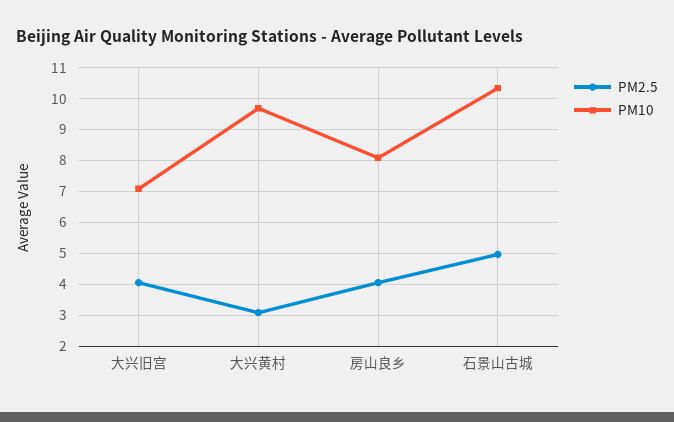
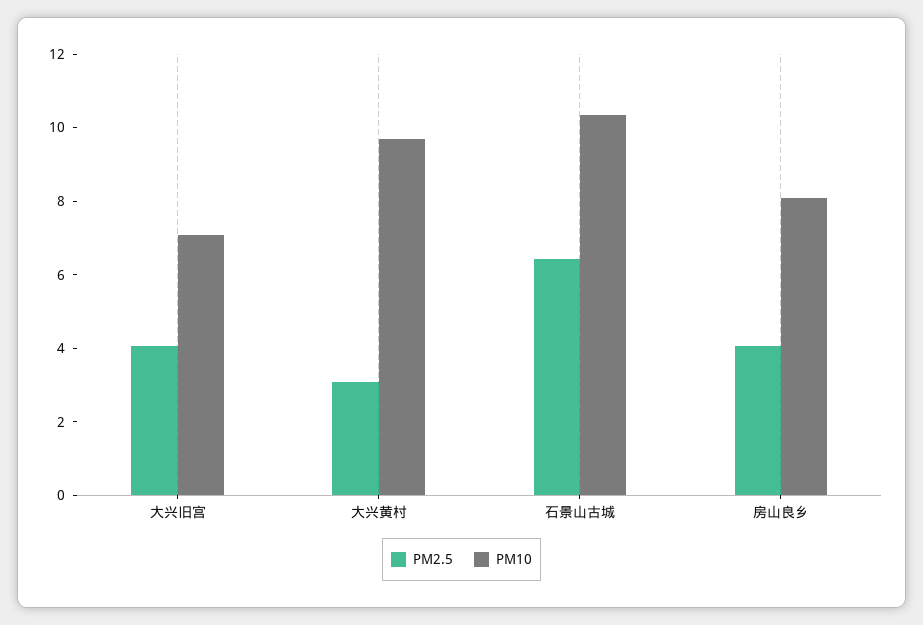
PM2.5, 石景山古城: 5 -> 6.5

